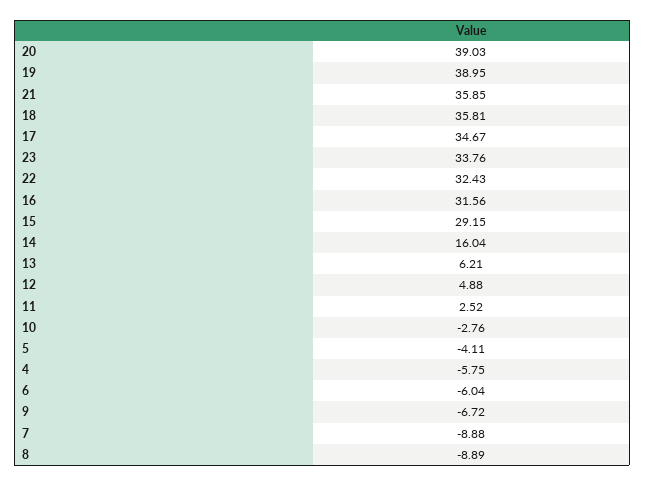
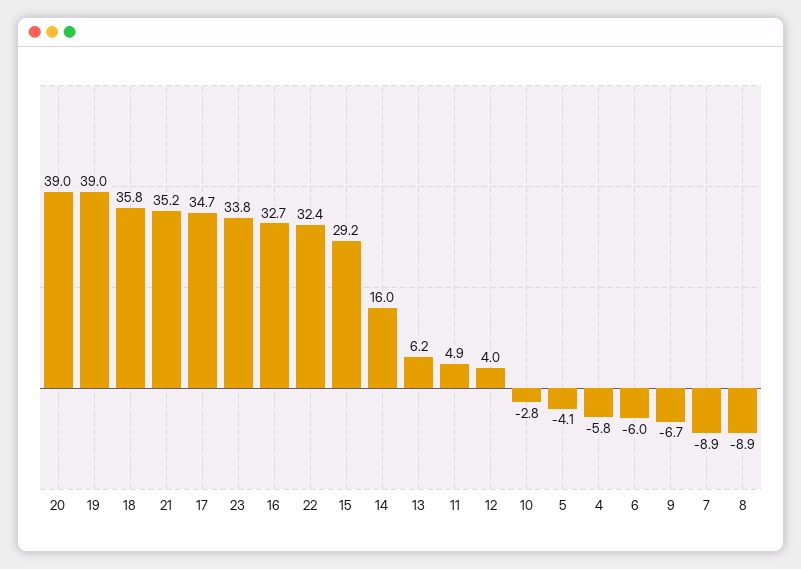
21: 35.85 -> 35.2
16: 31.56 -> 32.7
12: 4.88 -> 4
11: 2.52 -> 4.9

